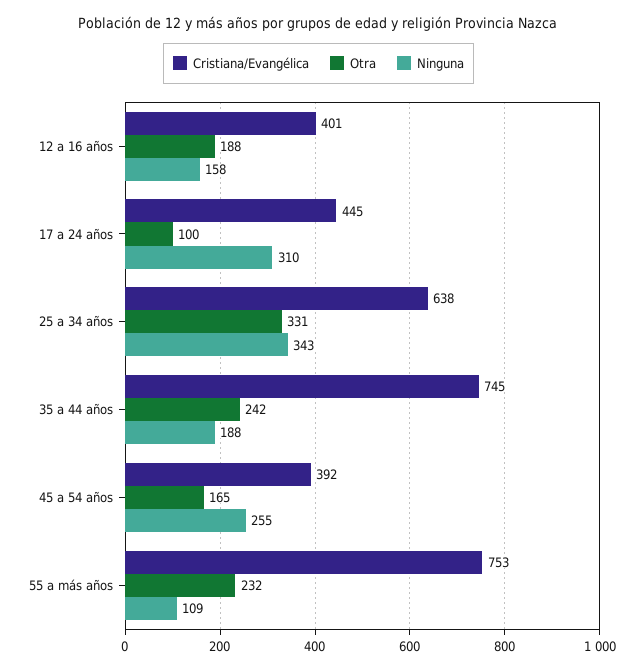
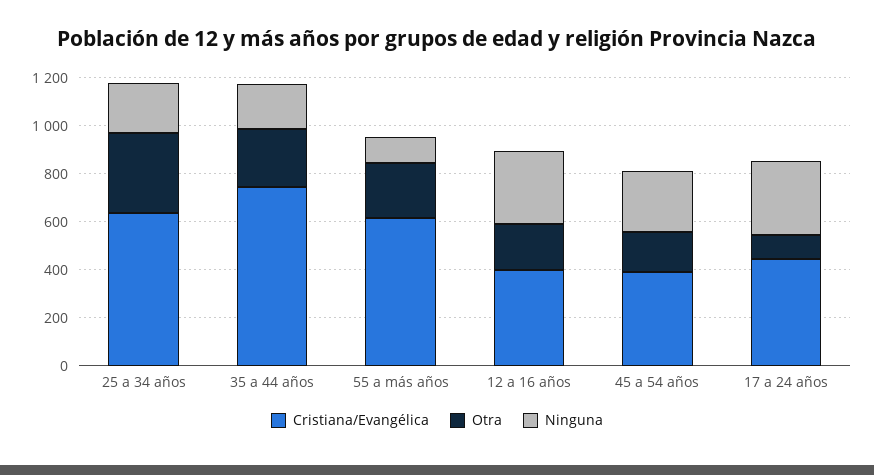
Ninguna, 12 a 16 años: 158 -> 300
Ninguna, 25 a 34 años: 343 -> 200
Cristiana/Evangélica, 55 a más años: 753 -> 600

